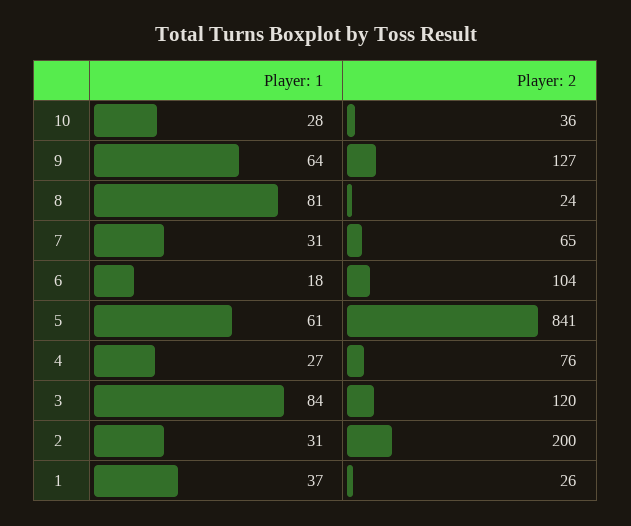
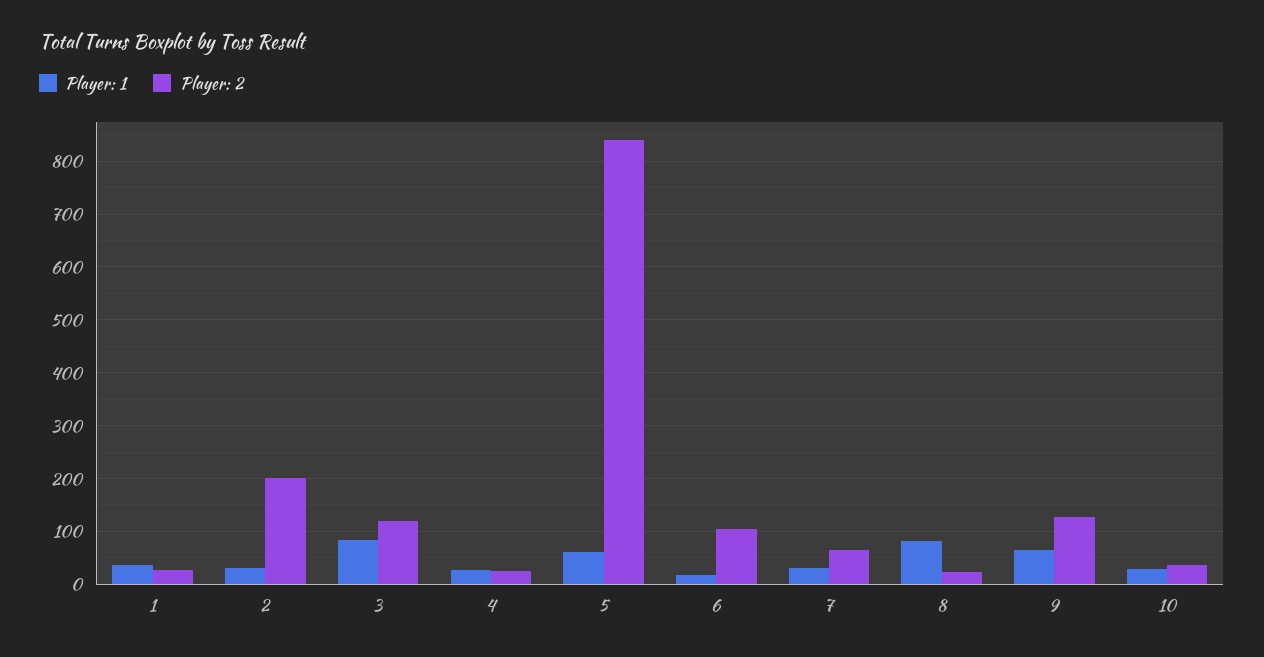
Player: 2, 4: 76 -> 20

